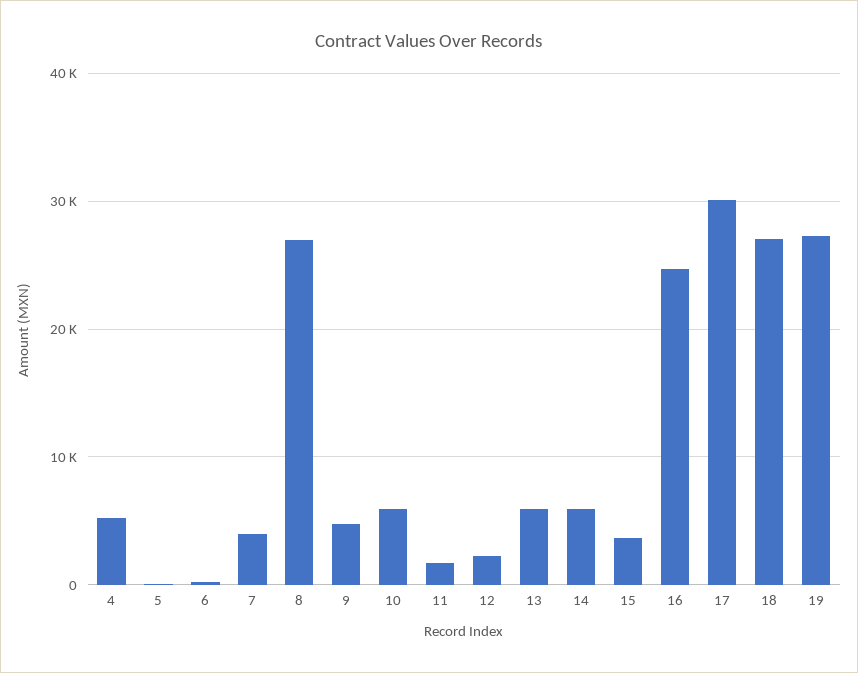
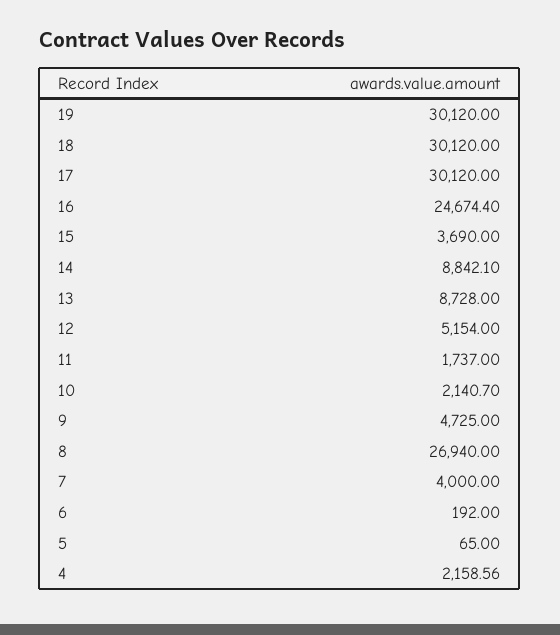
4: 5000 -> 2158.56
10: 6000 -> 2140.7
12: 2000 -> 5154
13: 6000 -> 8728
14: 6000 -> 8842.1
18: 27000 -> 30120
19: 27000 -> 30120

